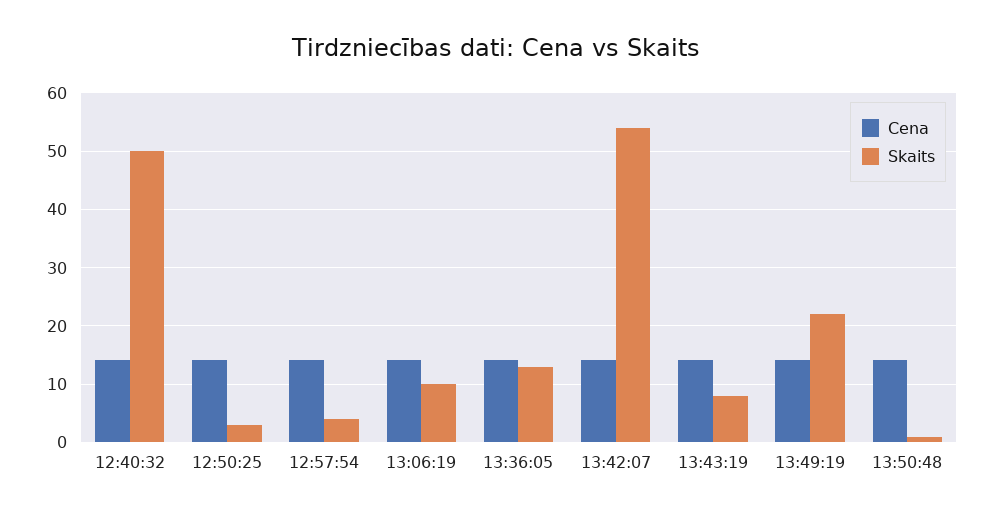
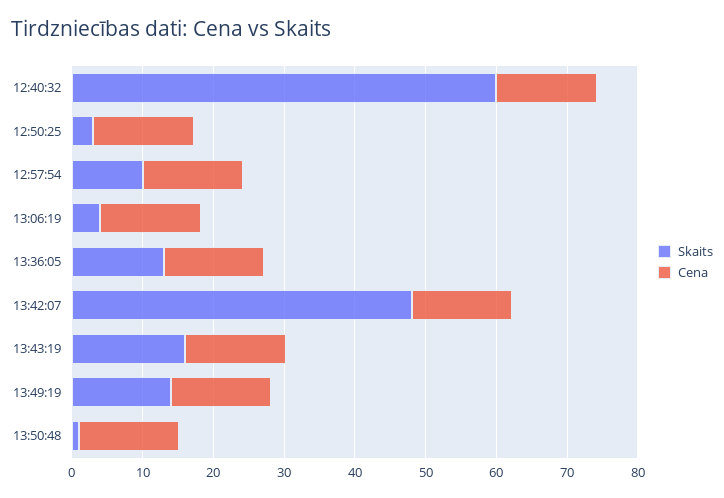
Skaits, 12:40:32: 50 -> 60
Skaits, 12:57:54: 4 -> 10
Skaits, 13:06:19: 10 -> 4
Skaits, 13:42:07: 54 -> 48
Skaits, 13:43:19: 8 -> 16
Skaits, 13:49:19: 22 -> 14

